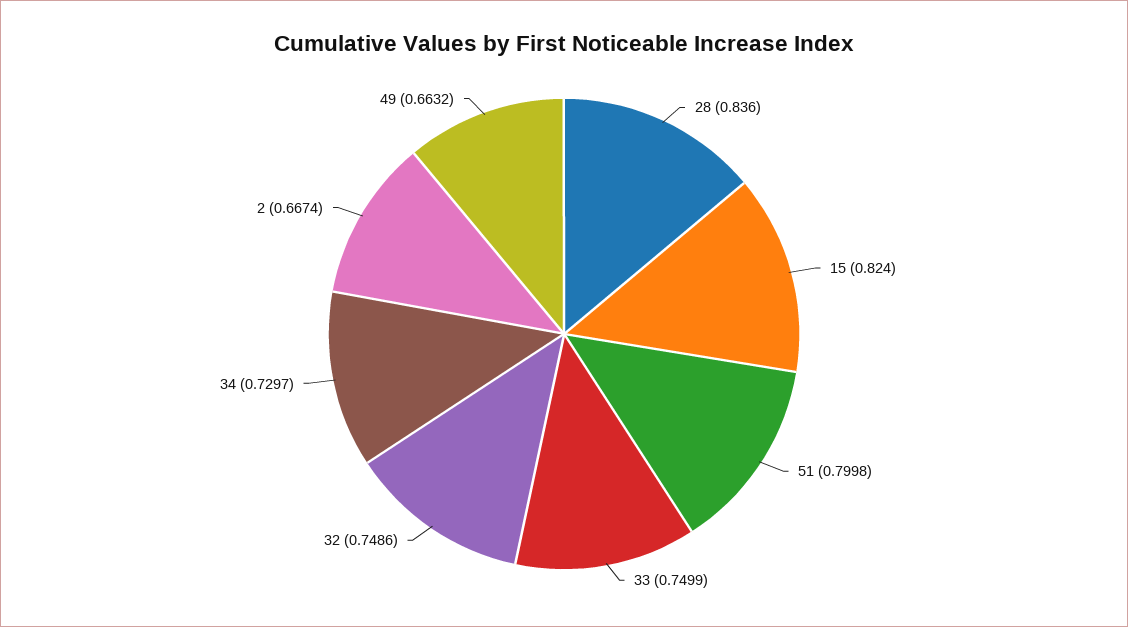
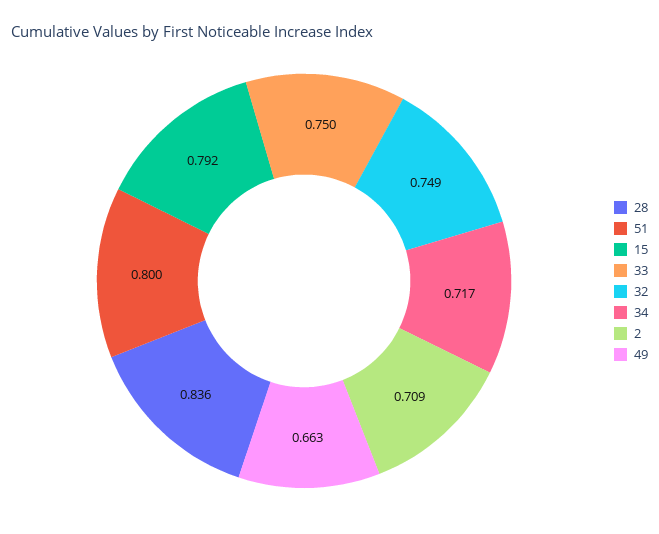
15: 0.824 -> 0.792
34: 0.7297 -> 0.717
2: 0.6674 -> 0.709

